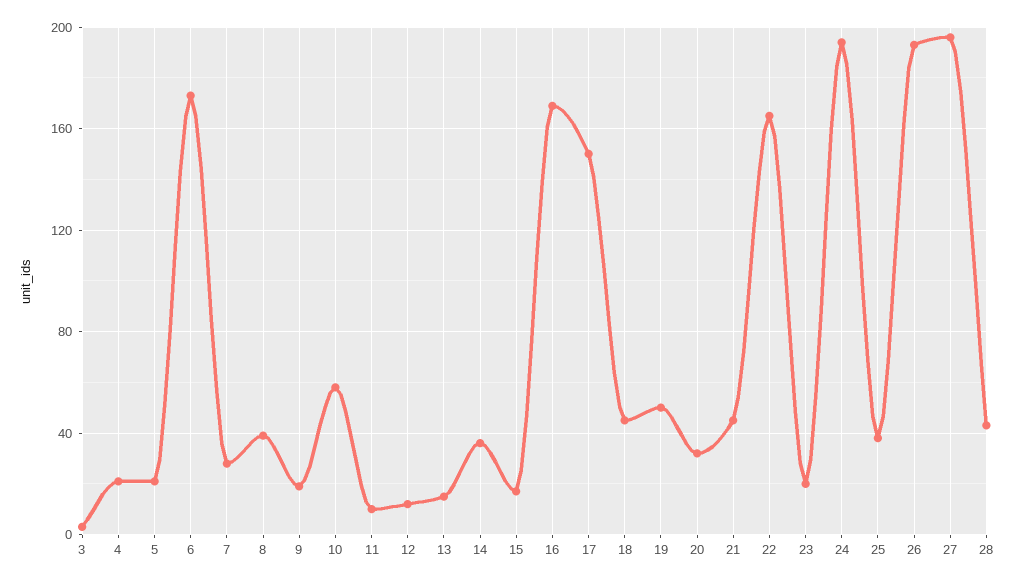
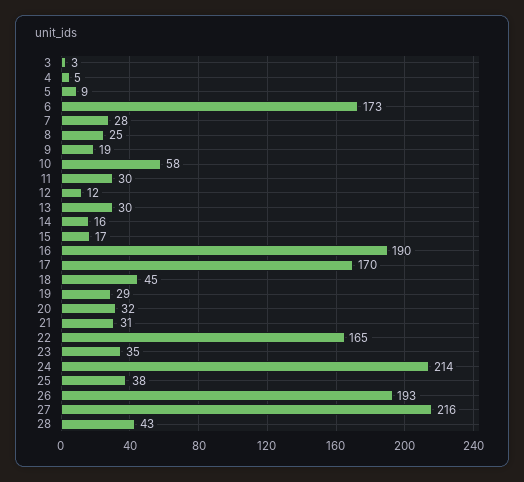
4: 20 -> 5
5: 20 -> 9
8: 40 -> 25
11: 10 -> 30
13: 15 -> 30
14: 35 -> 16
16: 170 -> 190
17: 150 -> 170
19: 50 -> 29
21: 45 -> 31
23: 20 -> 35
24: 195 -> 214
27: 195 -> 216

